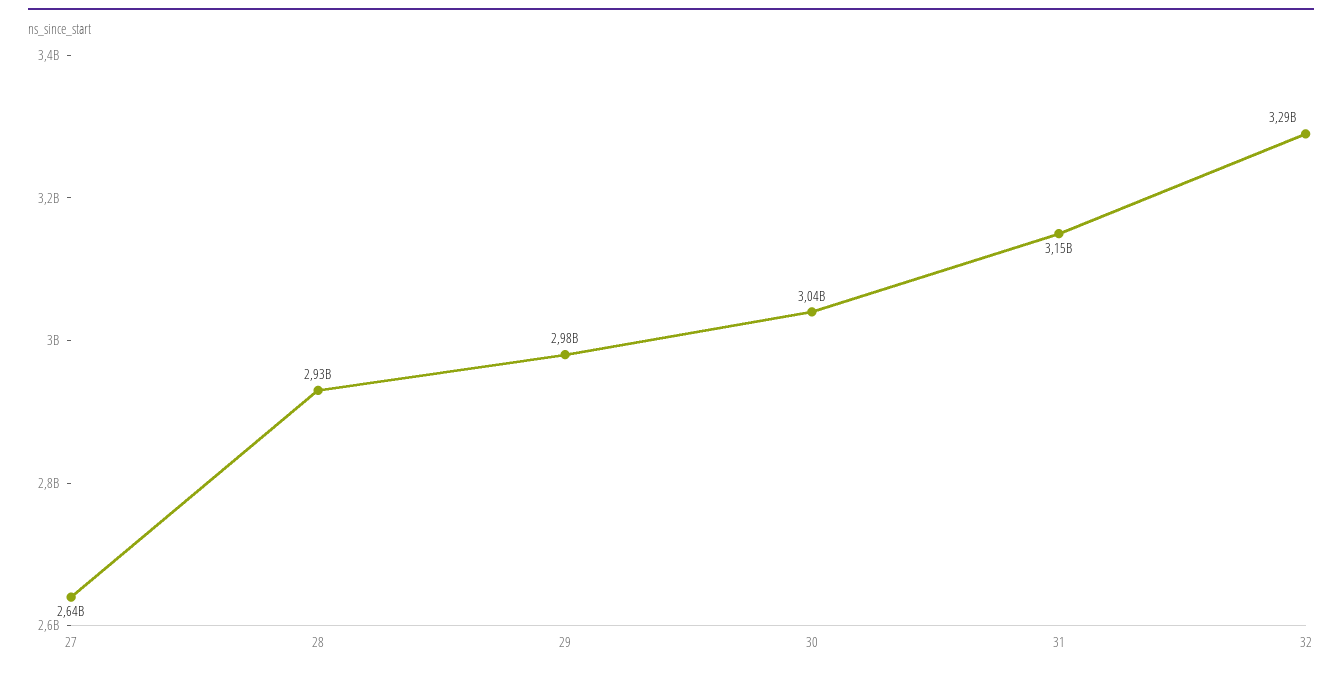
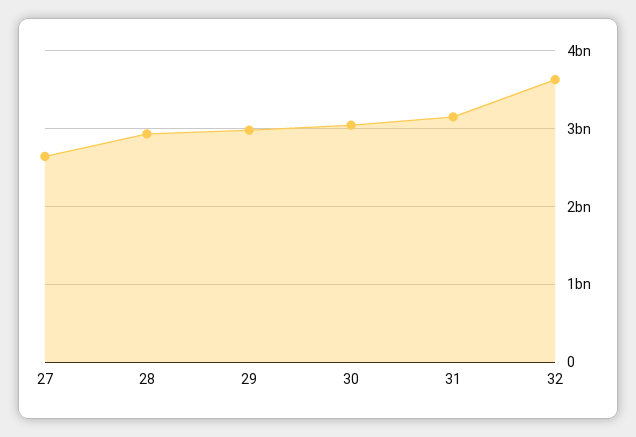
32: 3290000000 -> 3600000000

